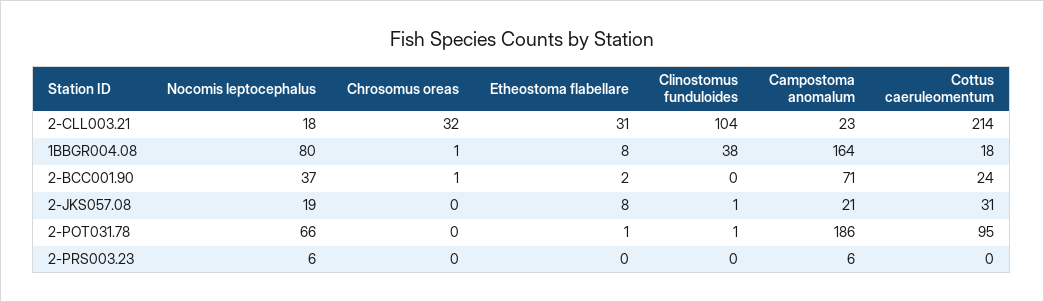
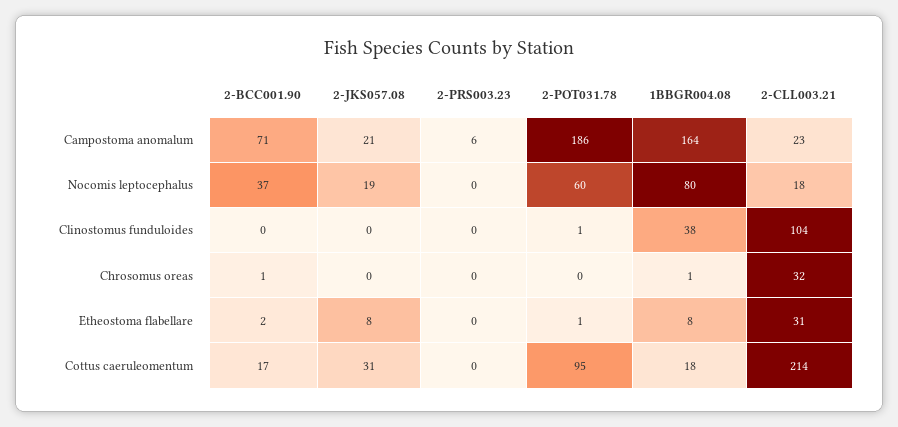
Cottus caeruleomentum, 2-BCC001.90: 24 -> 17
Clinostomus funduloides, 2-JKS057.08: 1 -> 0
Nocomis leptocephalus, 2-POT031.78: 66 -> 60
Nocomis leptocephalus, 2-PRS003.23: 6 -> 0

